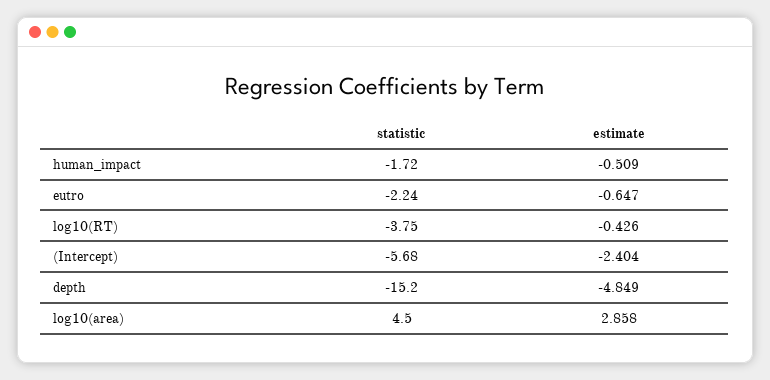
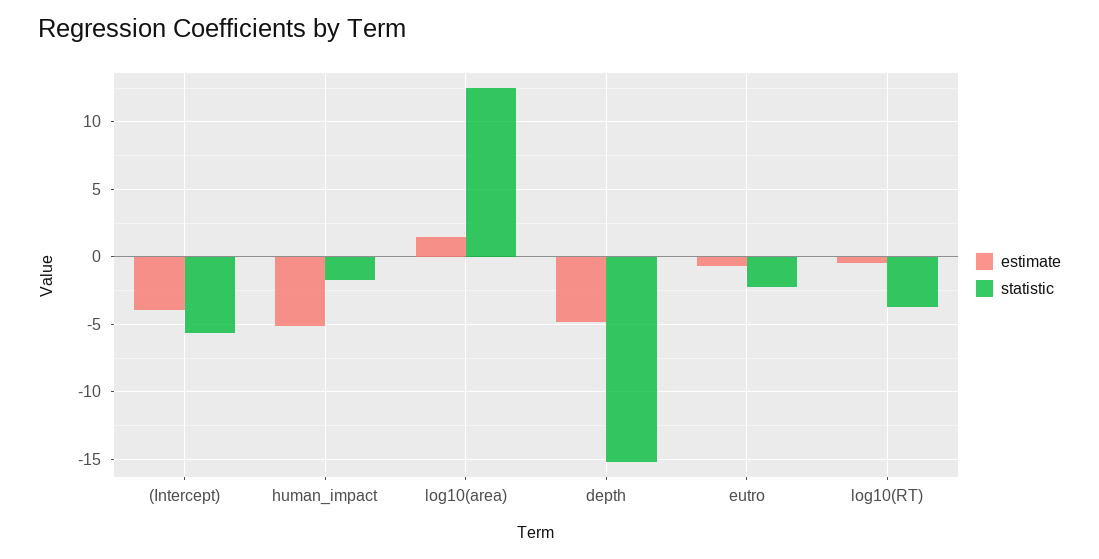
estimate, human_impact: -0.509 -> -5
estimate, (Intercept): -2.404 -> -4
statistic, log10(area): 4.5 -> 12.5
estimate, log10(area): 2.858 -> 1.5

